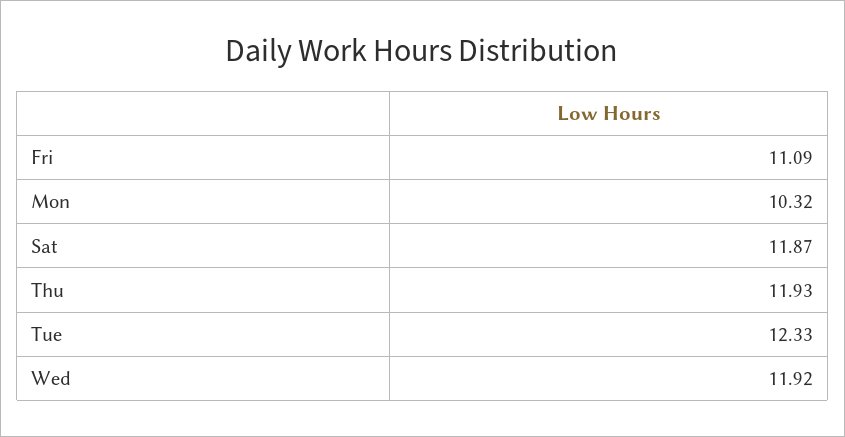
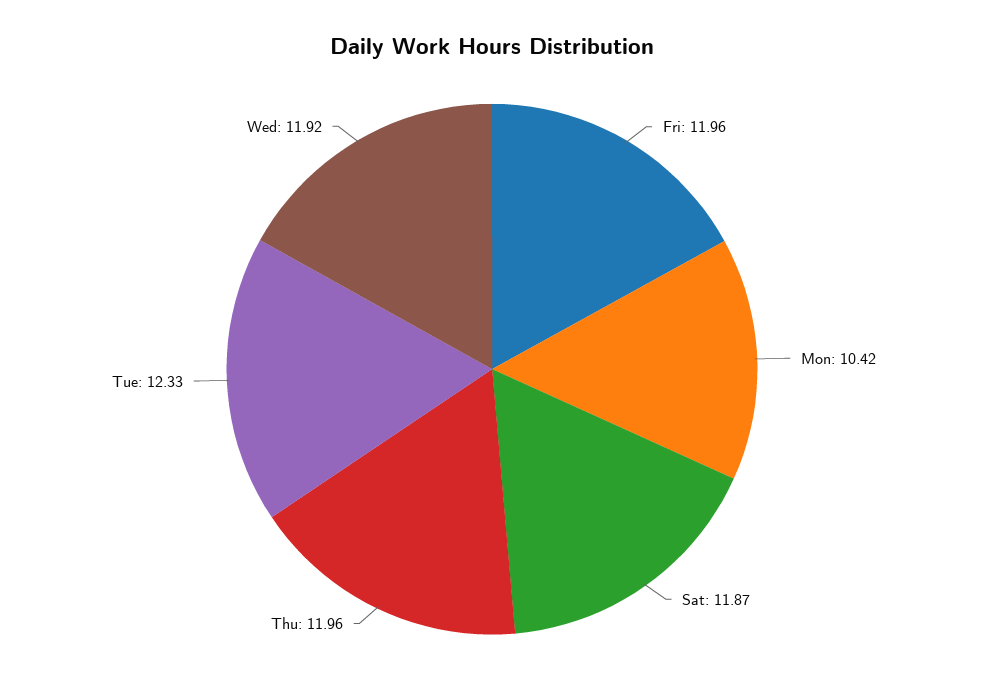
Fri: 11.09 -> 11.96
Mon: 10.32 -> 10.42
Thu: 11.93 -> 11.96

